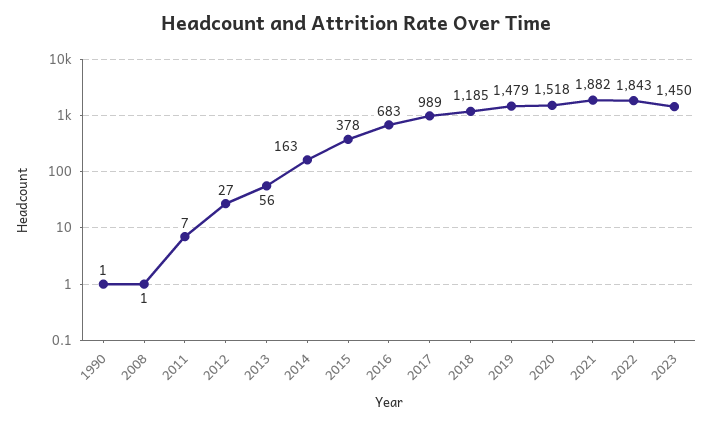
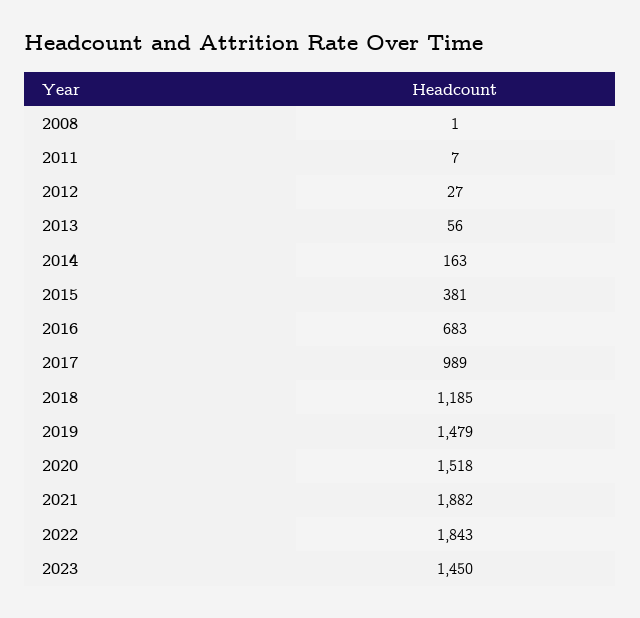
1990: 1 -> none
2015: 378 -> 381

